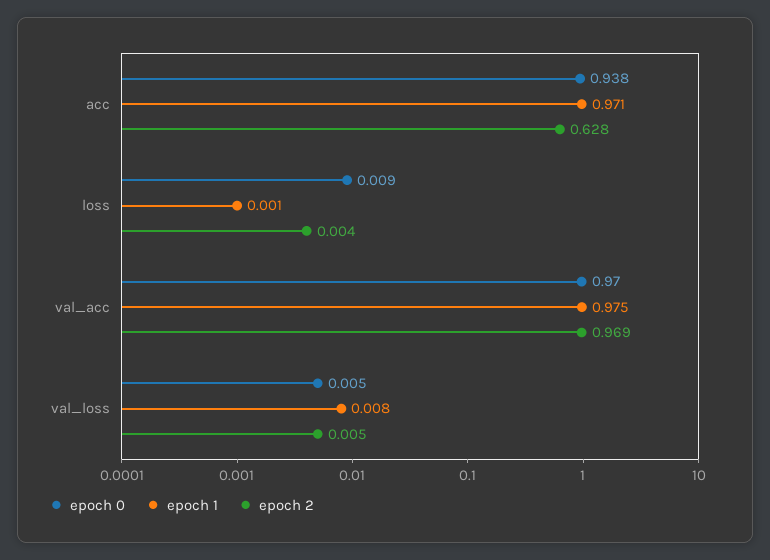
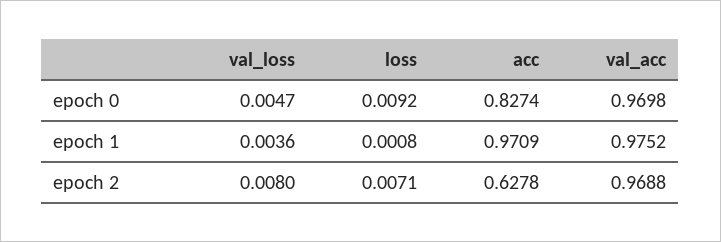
epoch 0, acc: 0.938 -> 0.8274
epoch 2, loss: 0.004 -> 0.0071
epoch 1, val_loss: 0.008 -> 0.0036
epoch 2, val_loss: 0.005 -> 0.008

